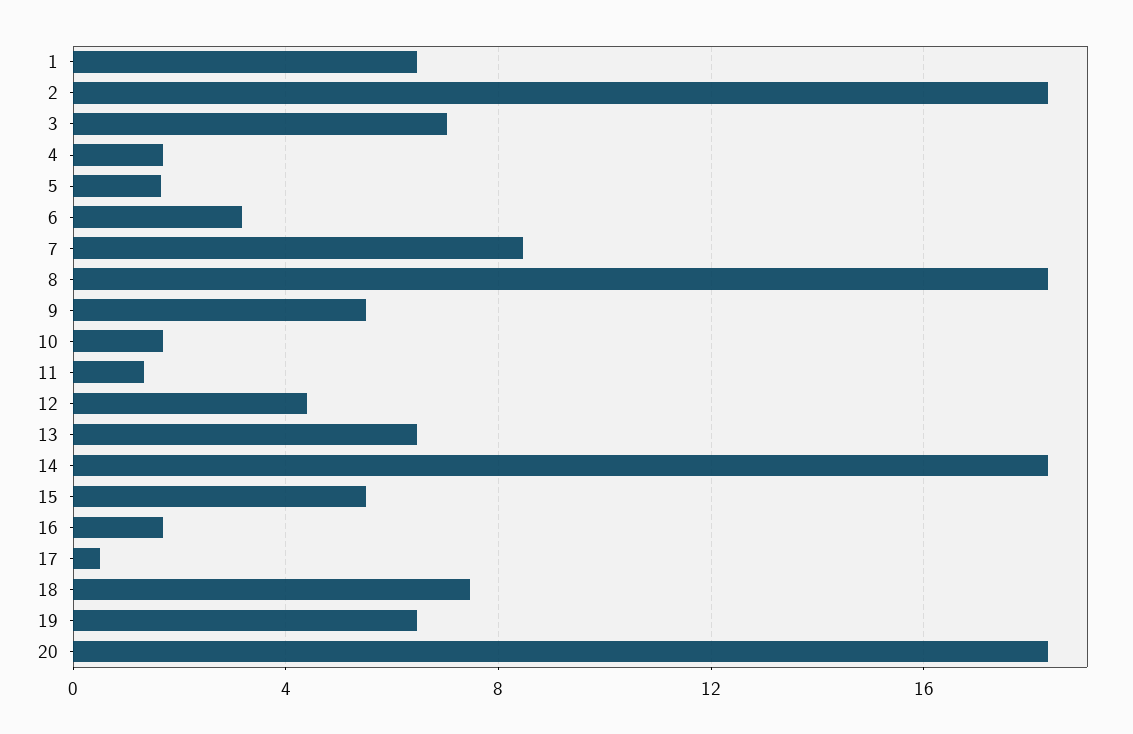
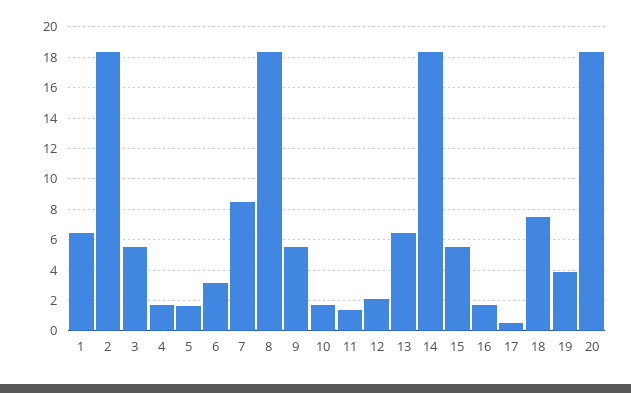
3: 7 -> 5.5
12: 4.5 -> 2
19: 6.5 -> 4

